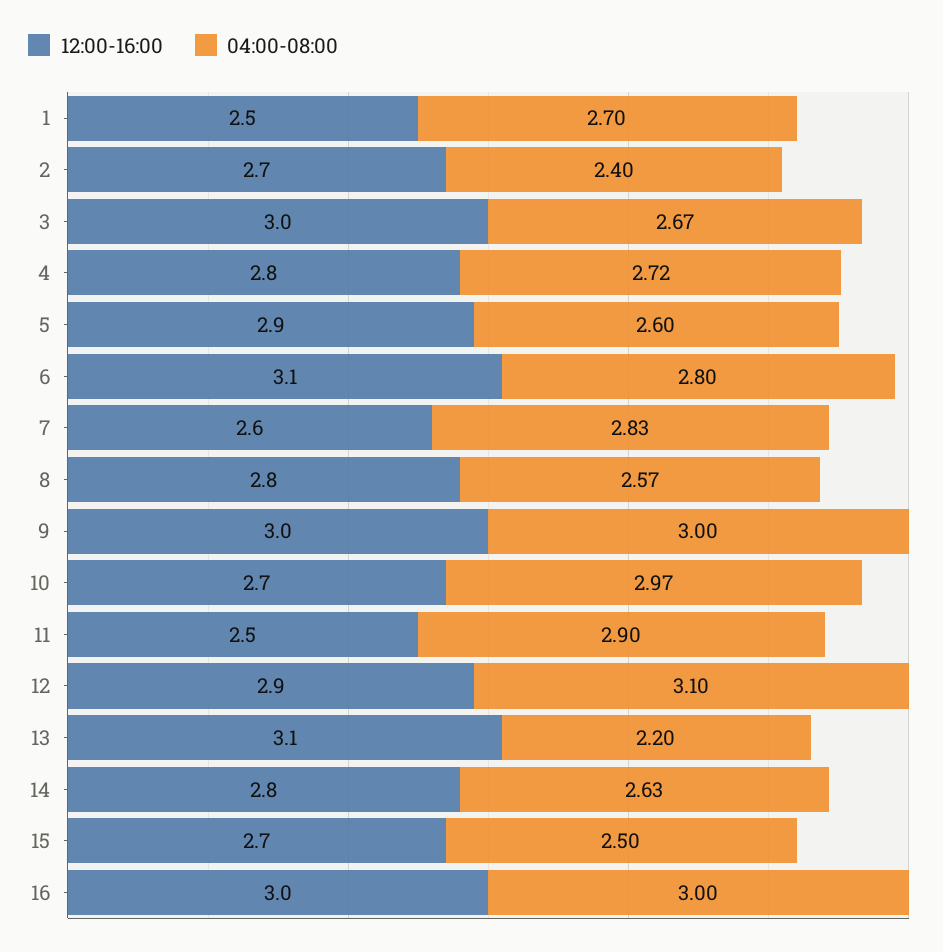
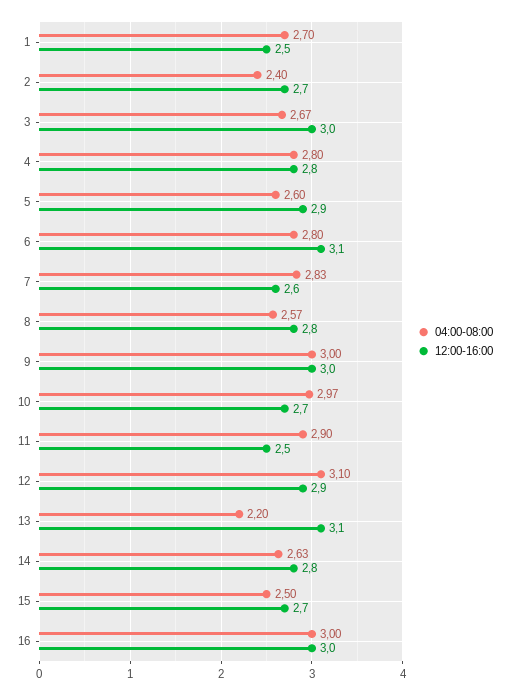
04:00-08:00, 4: 2.72 -> 2.8

